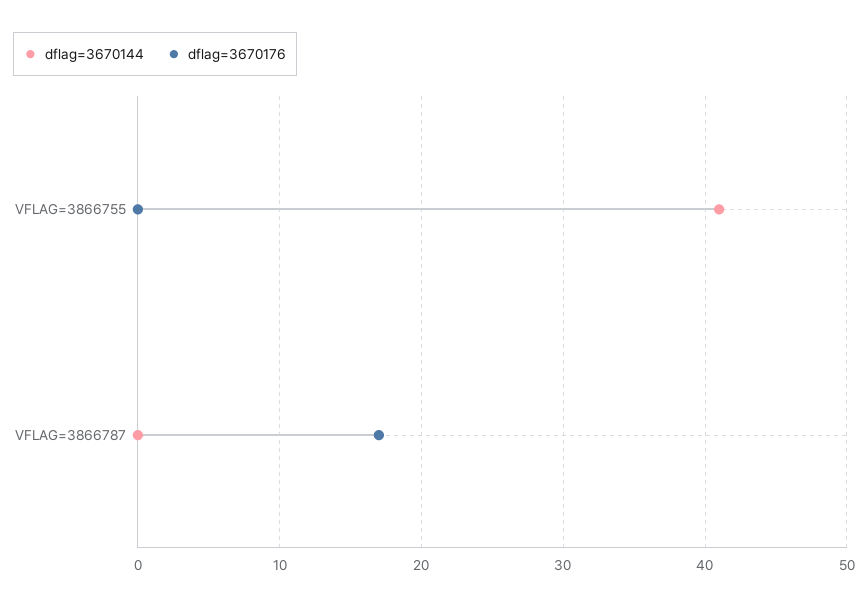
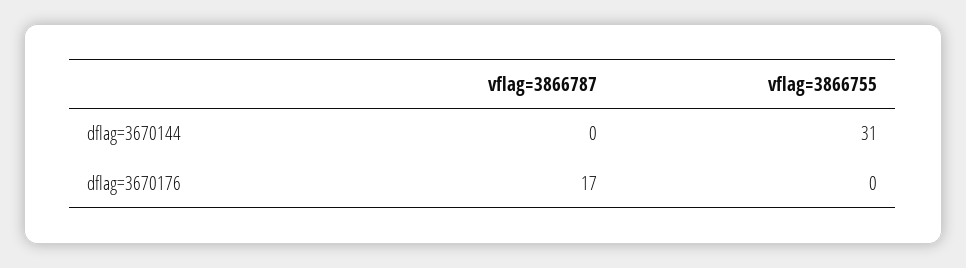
dflag=3670144, VFLAG=3866755: 41 -> 31

